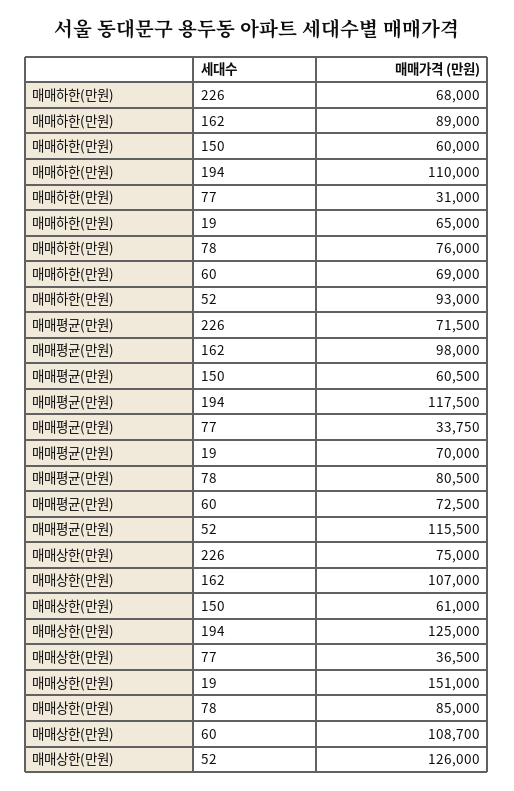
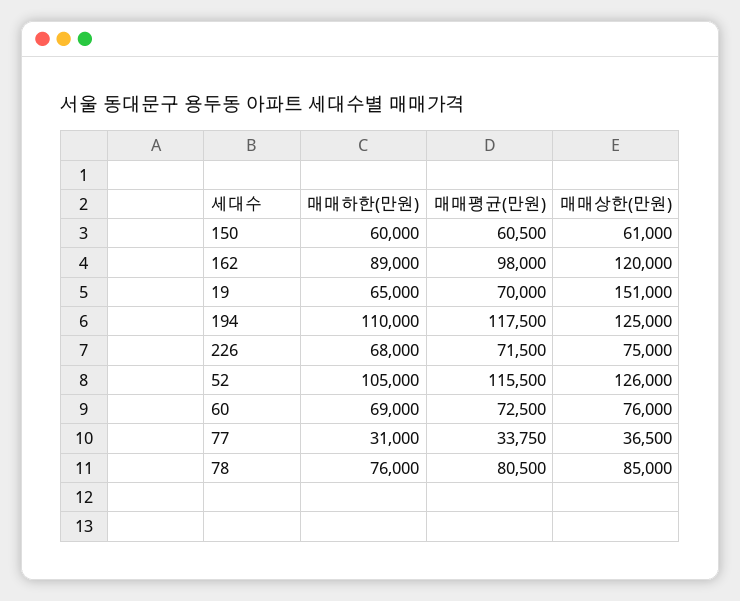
매매하한(만원), 52: 93000 -> 105000
매매상한(만원), 162: 107000 -> 120000
매매상한(만원), 60: 108700 -> 76000

